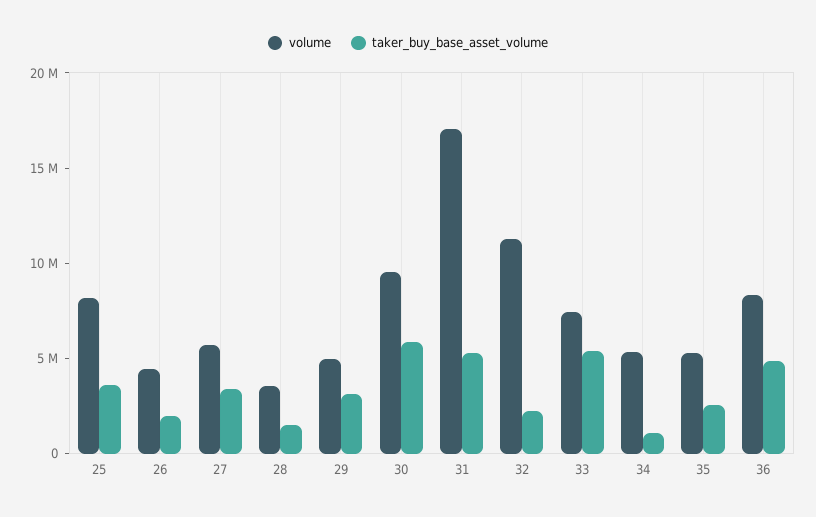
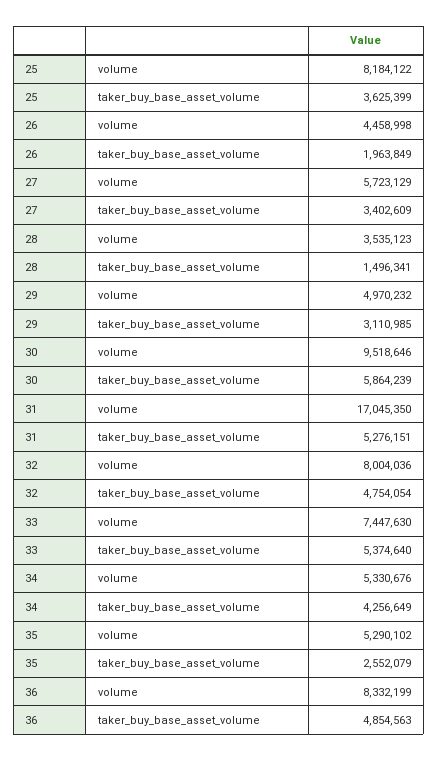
volume, 32: 11000000 -> 8004036
taker_buy_base_asset_volume, 32: 2000000 -> 4754054
taker_buy_base_asset_volume, 34: 1000000 -> 4256649

